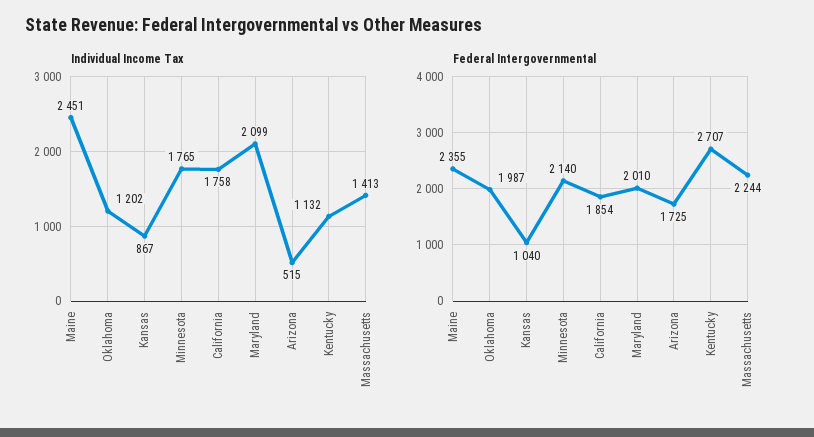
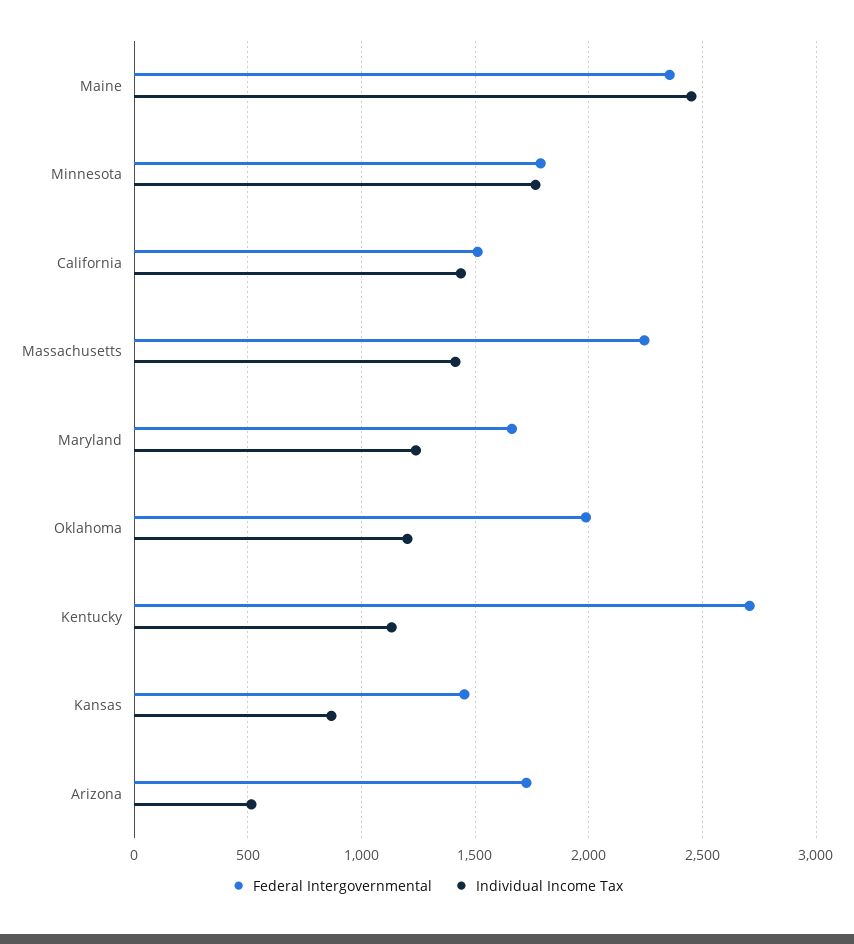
Individual Income Tax, California: 1758 -> 1450
Individual Income Tax, Maryland: 2099 -> 1250
Federal Intergovernmental, Kansas: 1040 -> 1450
Federal Intergovernmental, Minnesota: 2140 -> 1800
Federal Intergovernmental, California: 1854 -> 1500
Federal Intergovernmental, Maryland: 2010 -> 1650

